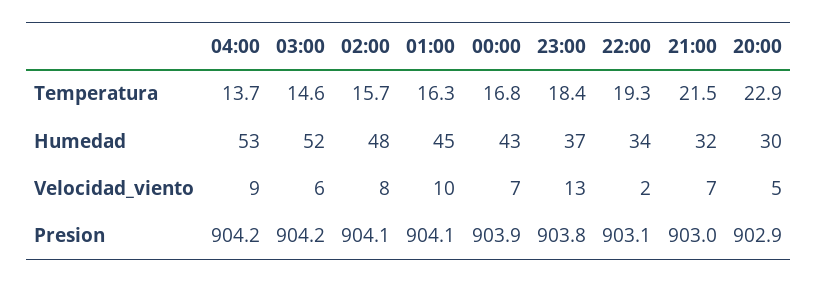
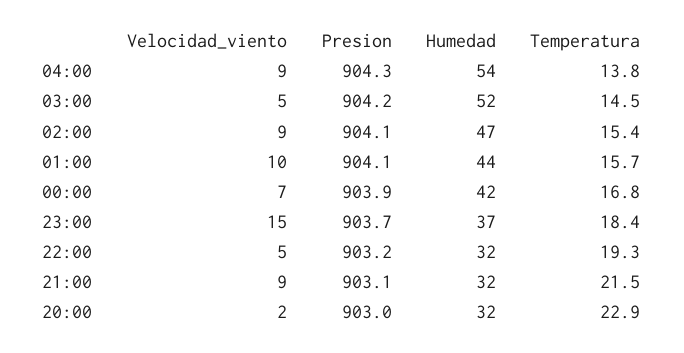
04:00, Temperatura: 13.7 -> 13.8
03:00, Temperatura: 14.6 -> 14.5
02:00, Temperatura: 15.7 -> 15.4
01:00, Temperatura: 16.3 -> 15.7
04:00, Humedad: 53 -> 54
02:00, Humedad: 48 -> 47
01:00, Humedad: 45 -> 44
00:00, Humedad: 43 -> 42
22:00, Humedad: 34 -> 32
20:00, Humedad: 30 -> 32
03:00, Velocidad_viento: 6 -> 5
02:00, Velocidad_viento: 8 -> 9
23:00, Velocidad_viento: 13 -> 15
22:00, Velocidad_viento: 2 -> 5
21:00, Velocidad_viento: 7 -> 9
20:00, Velocidad_viento: 5 -> 2
04:00, Presion: 904.2 -> 904.3
23:00, Presion: 903.8 -> 903.7
22:00, Presion: 903.1 -> 903.2
21:00, Presion: 903 -> 903.1
20:00, Presion: 902.9 -> 903

